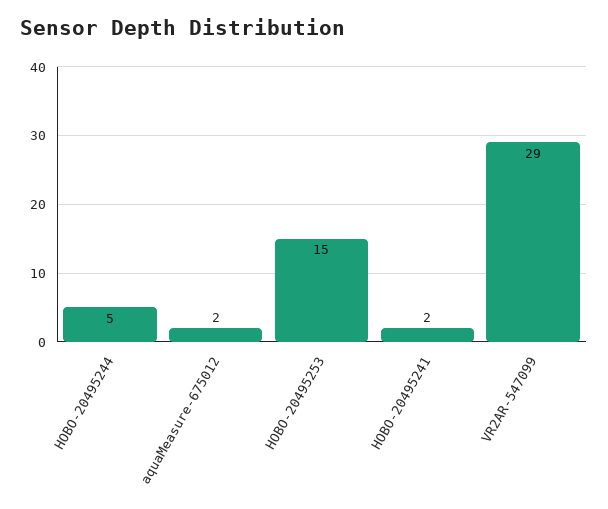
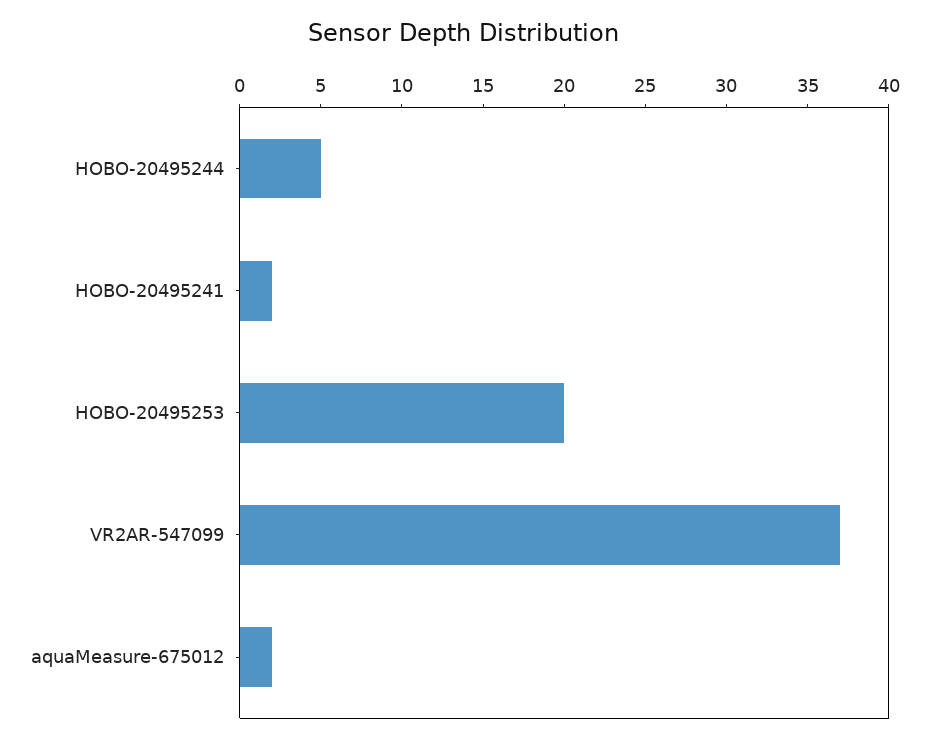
HOBO-20495253: 15 -> 20
VR2AR-547099: 29 -> 37

